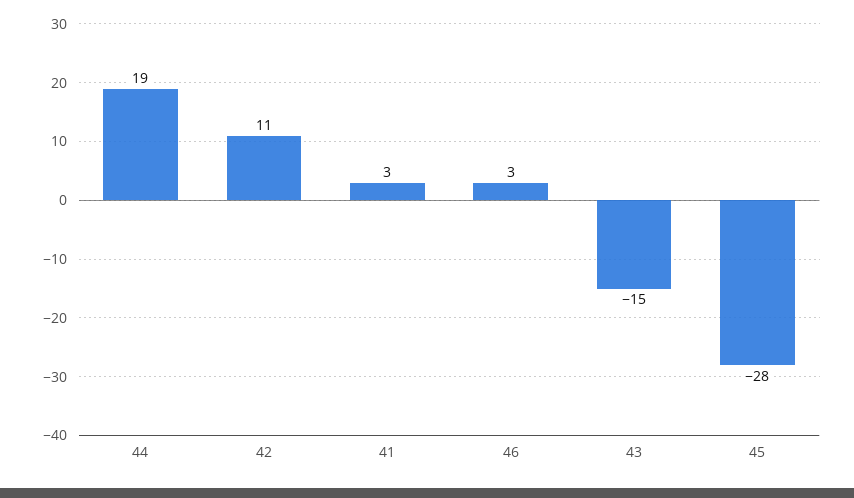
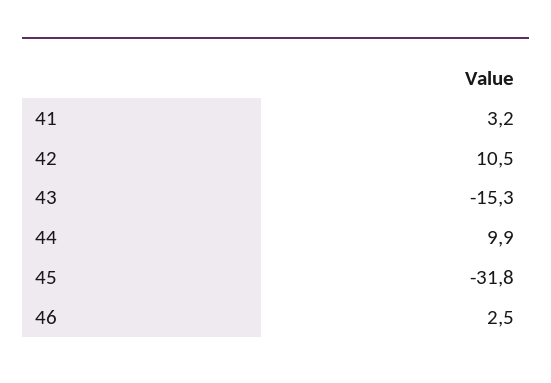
44: 19 -> 9.9
45: -28 -> -31.8

